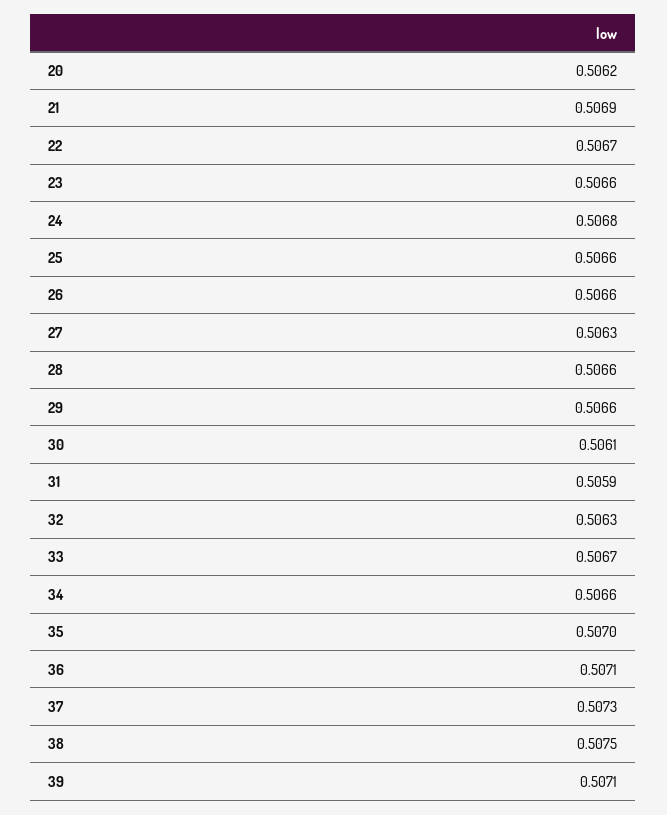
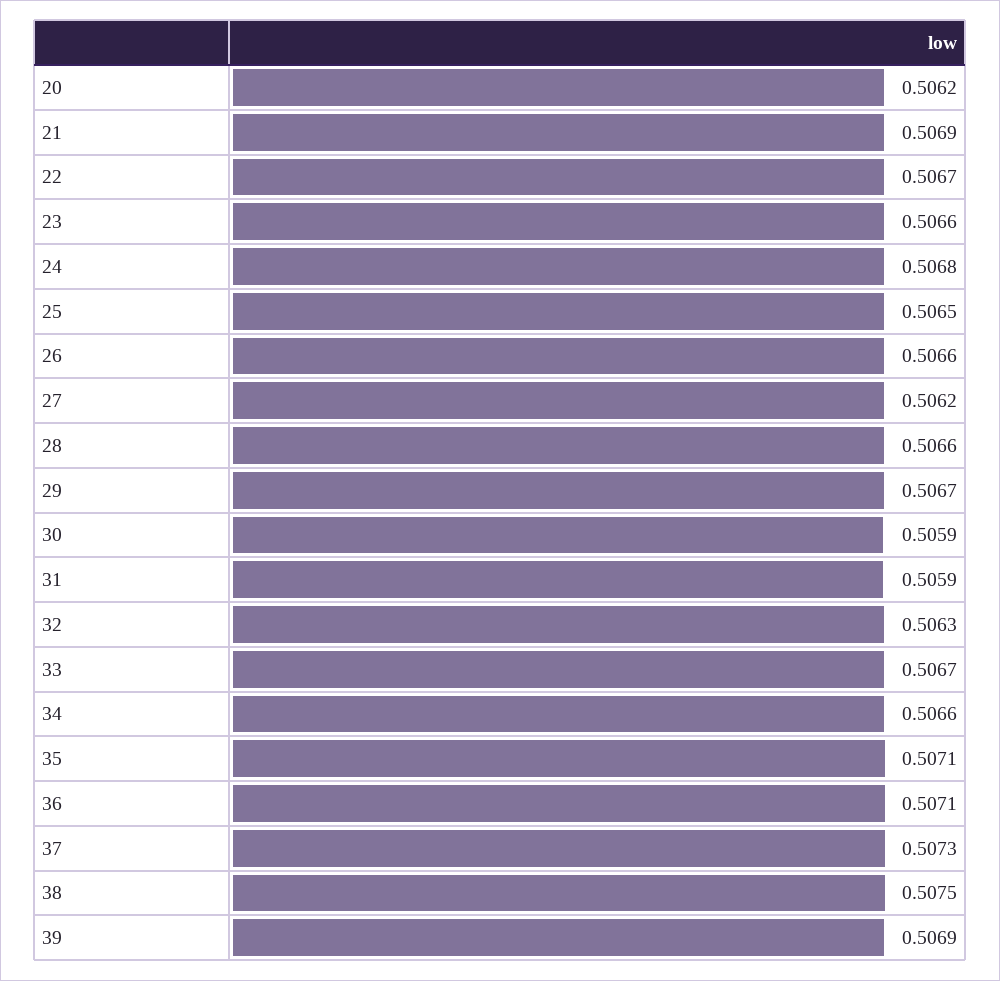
25: 0.5066 -> 0.5065
27: 0.5063 -> 0.5062
29: 0.5066 -> 0.5067
30: 0.5061 -> 0.5059
35: 0.507 -> 0.5071
39: 0.5071 -> 0.5069

